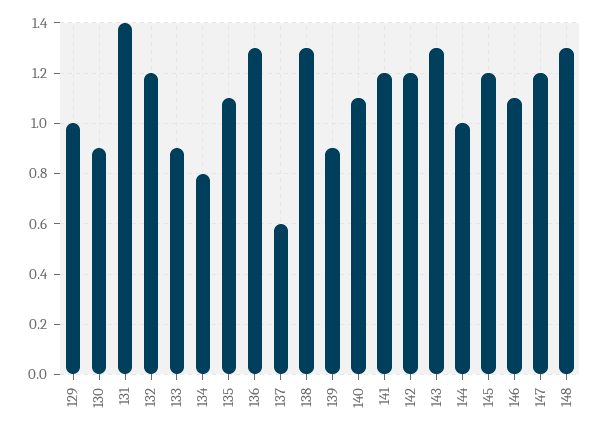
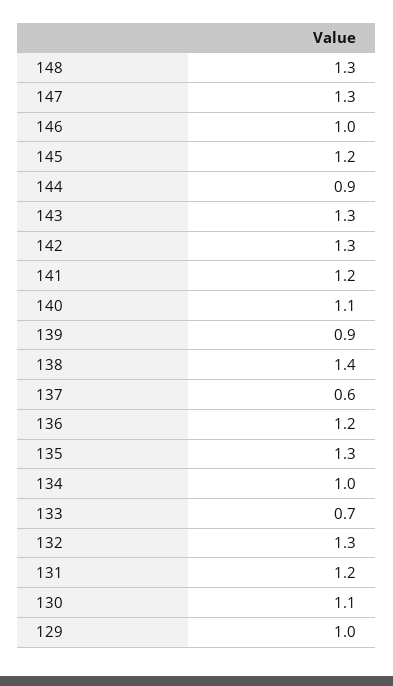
130: 0.9 -> 1.1
131: 1.4 -> 1.2
132: 1.2 -> 1.3
133: 0.9 -> 0.7
134: 0.8 -> 1
135: 1.1 -> 1.3
136: 1.3 -> 1.2
138: 1.3 -> 1.4
142: 1.2 -> 1.3
144: 1 -> 0.9
146: 1.1 -> 1
147: 1.2 -> 1.3

